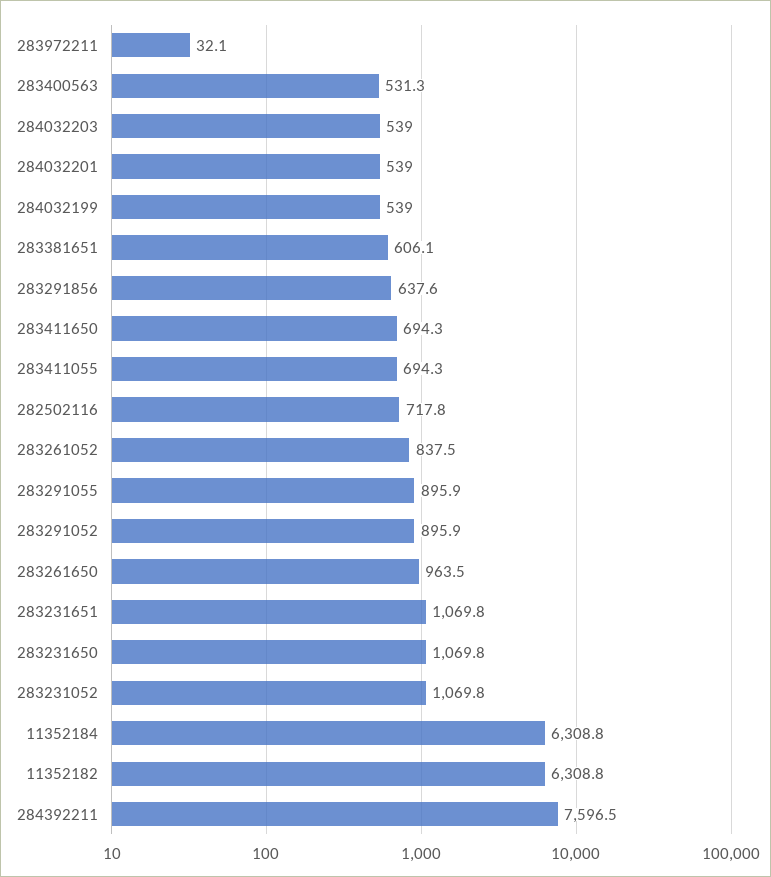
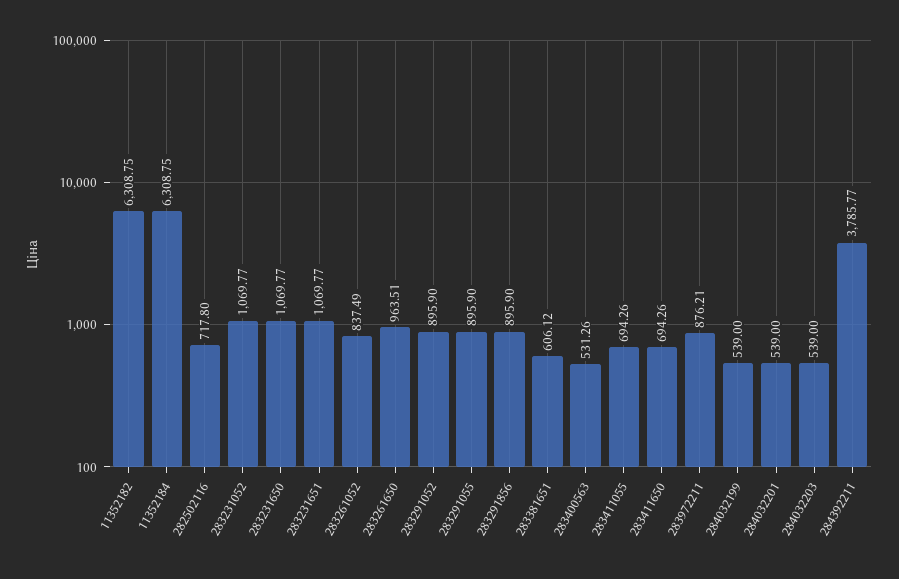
283972211: 32.1 -> 876.21
283291856: 637.6 -> 895.9
284392211: 7596.5 -> 3785.77

